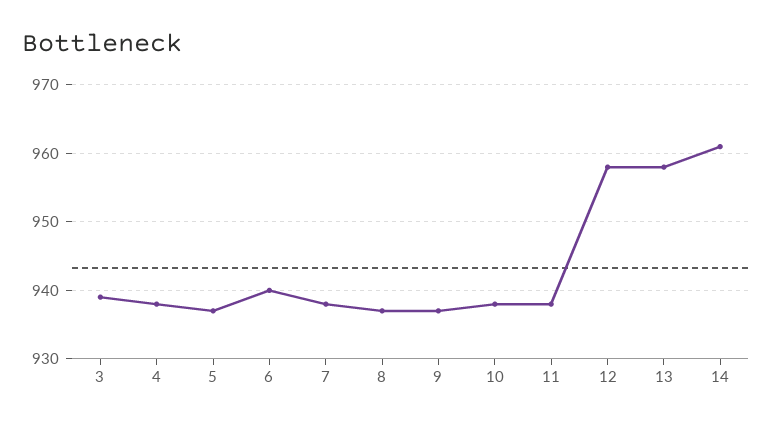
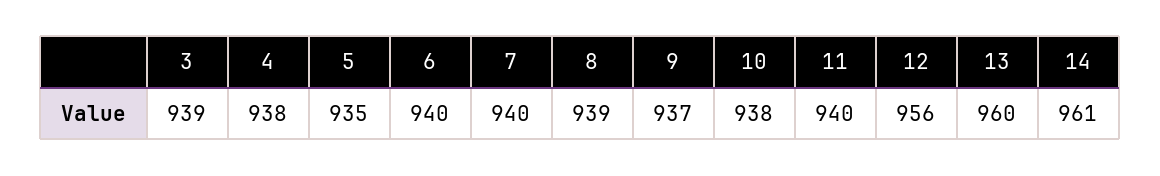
5: 937 -> 935
7: 938 -> 940
8: 937 -> 939
11: 938 -> 940
12: 958 -> 956
13: 958 -> 960

